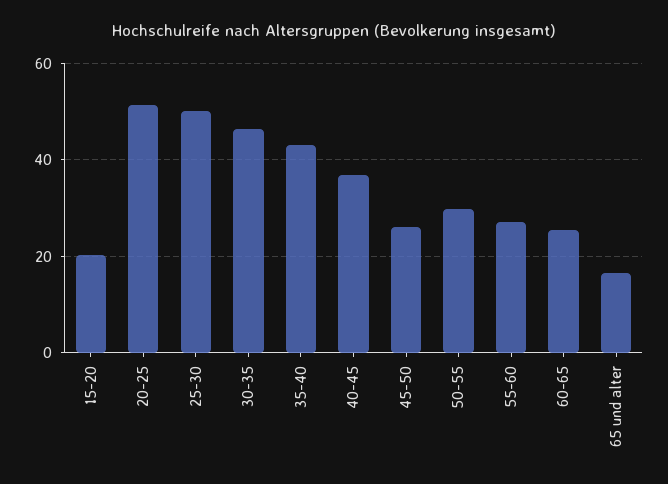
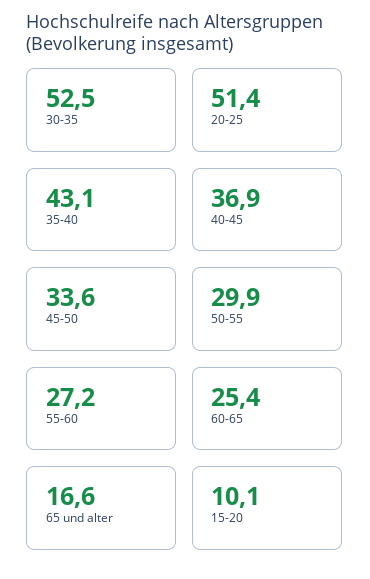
15-20: 20 -> 10.1
25-30: 50 -> none
30-35: 46 -> 52.5
45-50: 26 -> 33.6

